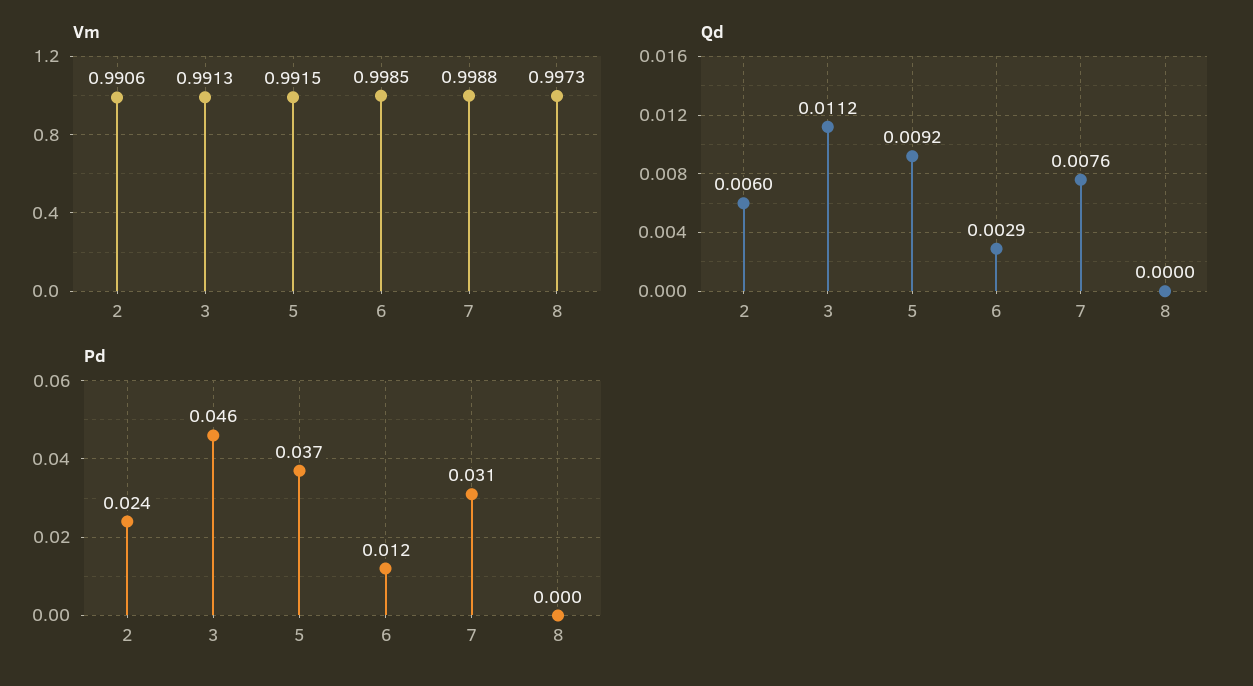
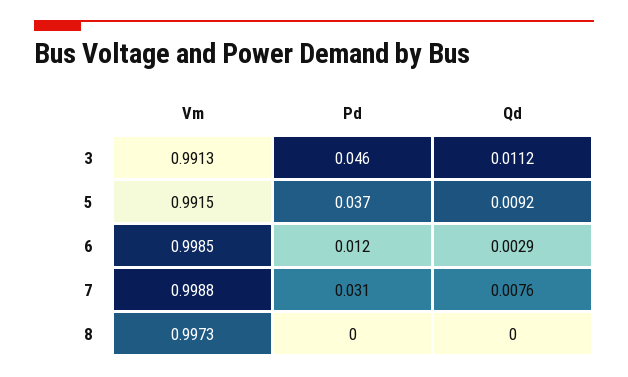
Vm, 2: 0.9906 -> none
Qd, 2: 0.006 -> none
Pd, 2: 0.024 -> none

